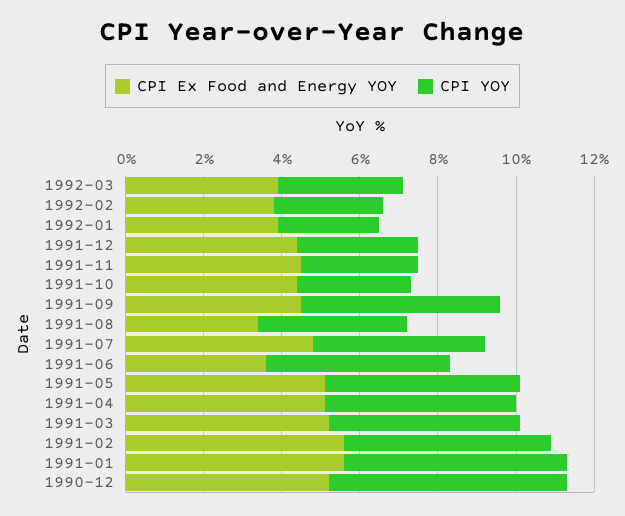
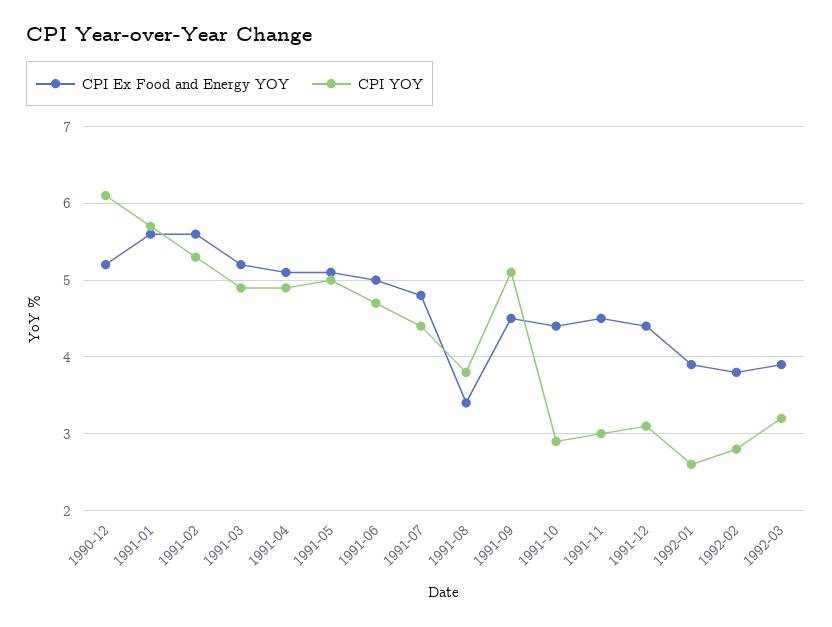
CPI Ex Food and Energy YOY, 1991-06: 3.5 -> 5

